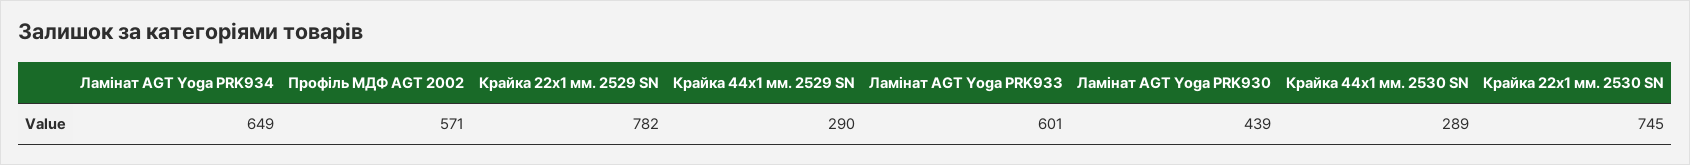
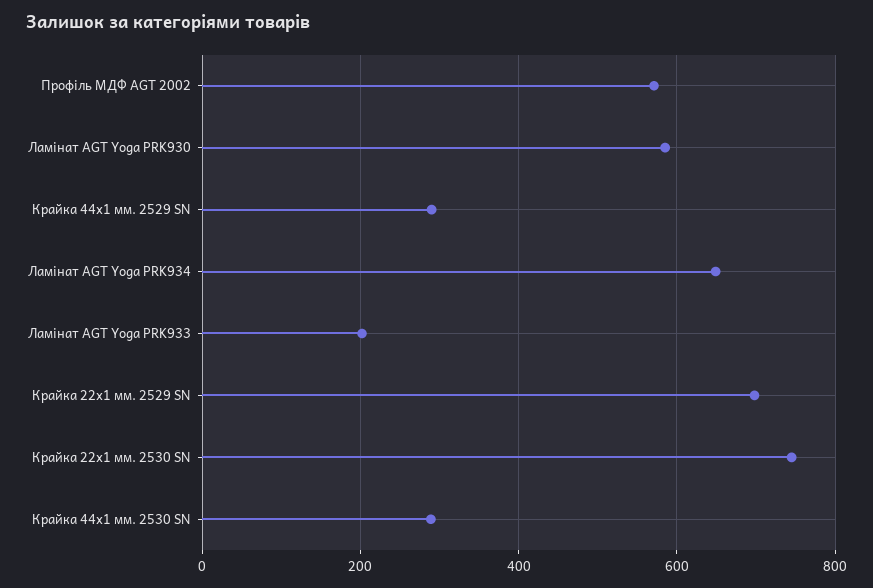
Крайка 22x1 мм. 2529 SN: 782 -> 700
Ламінат AGT Yoga PRK933: 601 -> 200
Ламінат AGT Yoga PRK930: 439 -> 580

